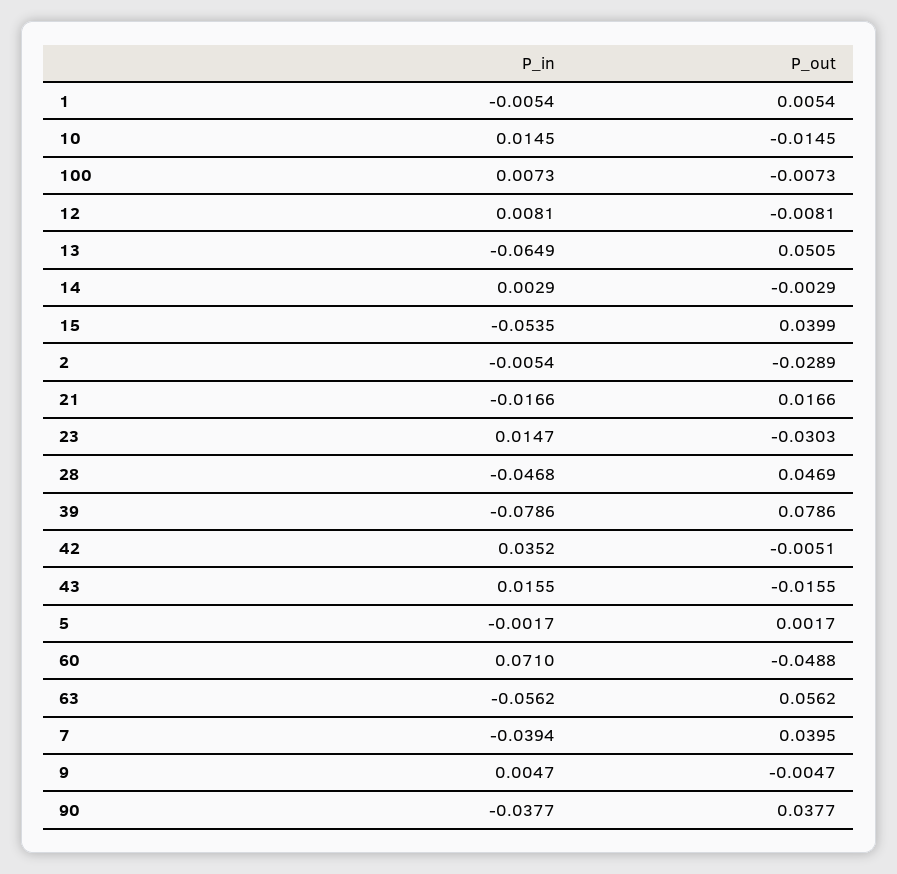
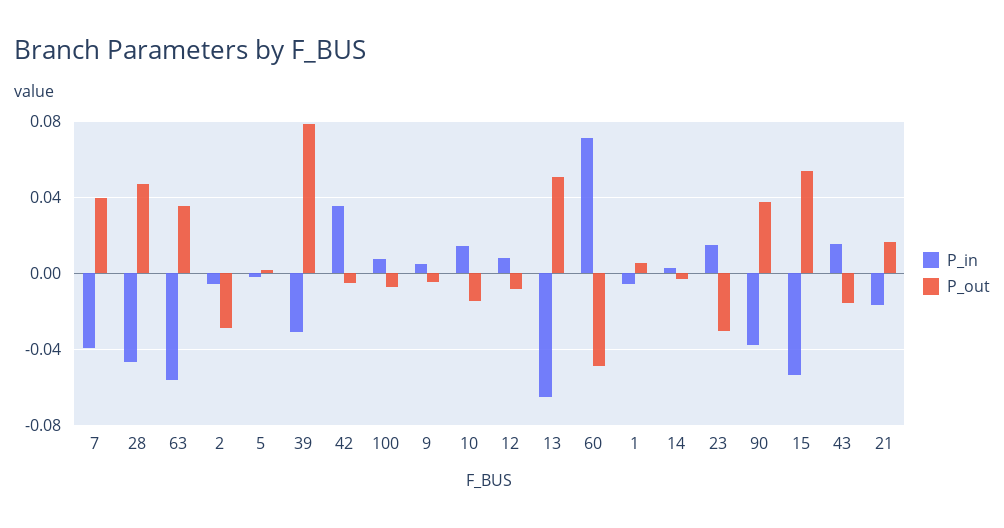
P_out, 15: 0.0399 -> 0.055
P_in, 39: -0.0786 -> -0.03
P_out, 63: 0.0562 -> 0.035

